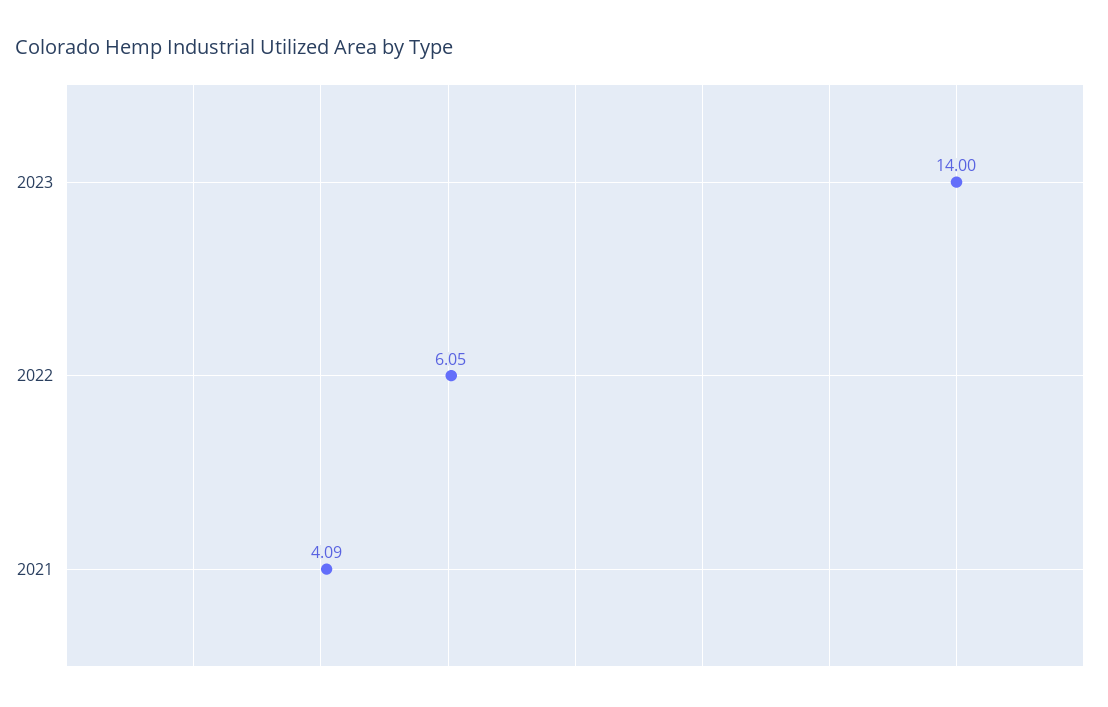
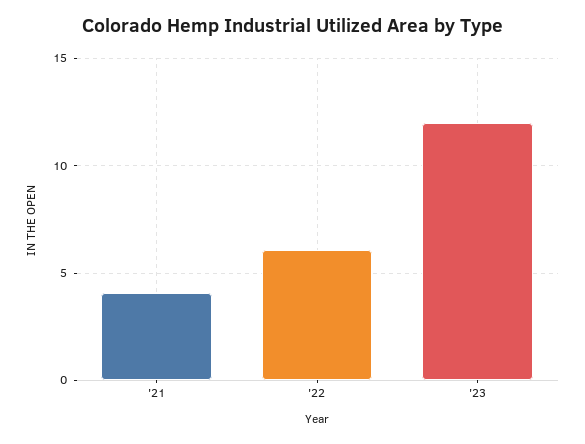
2023: 14 -> 12

